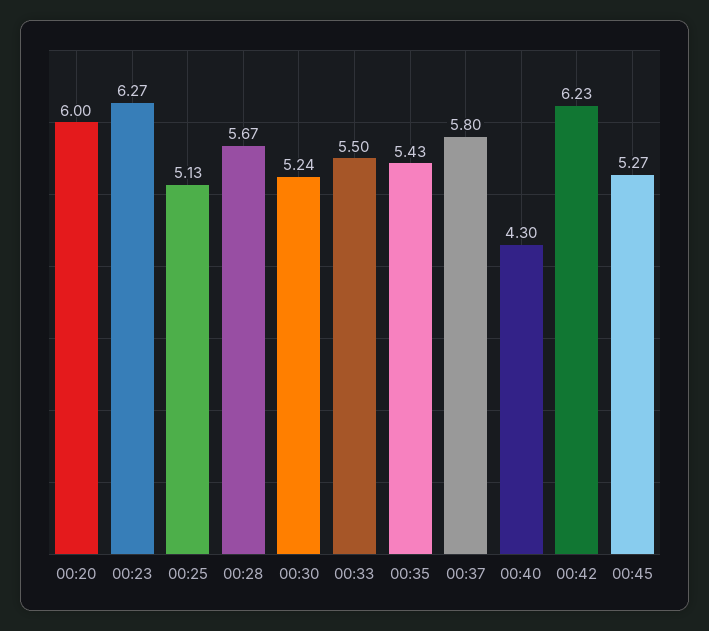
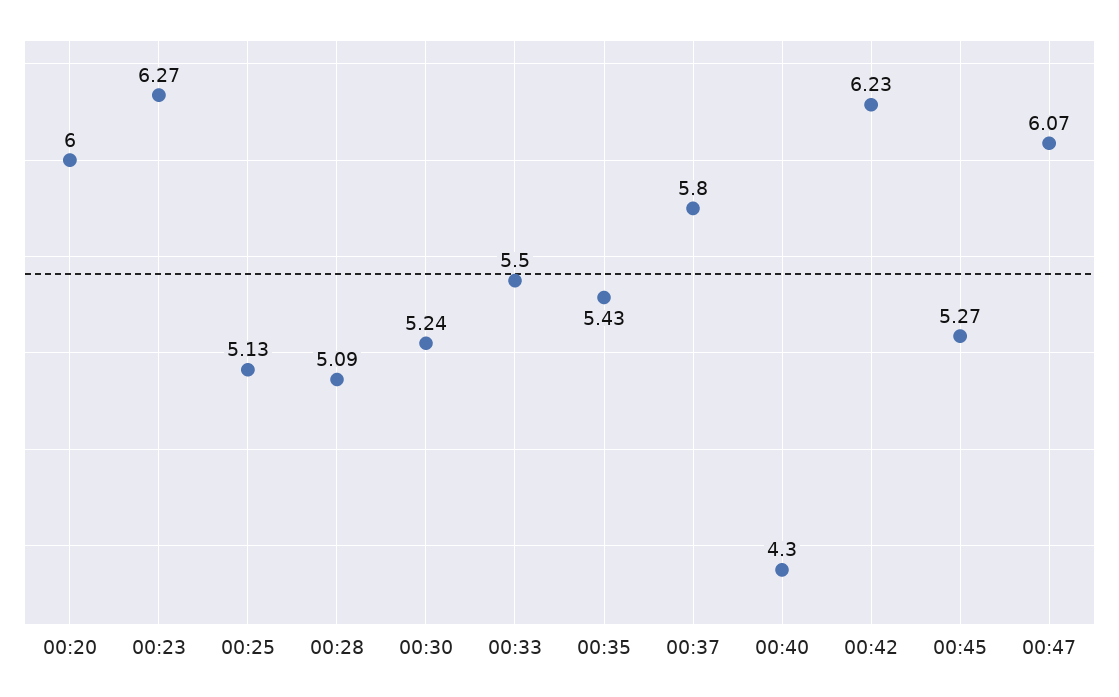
00:28: 5.67 -> 5.09
00:47: none -> 6.07

